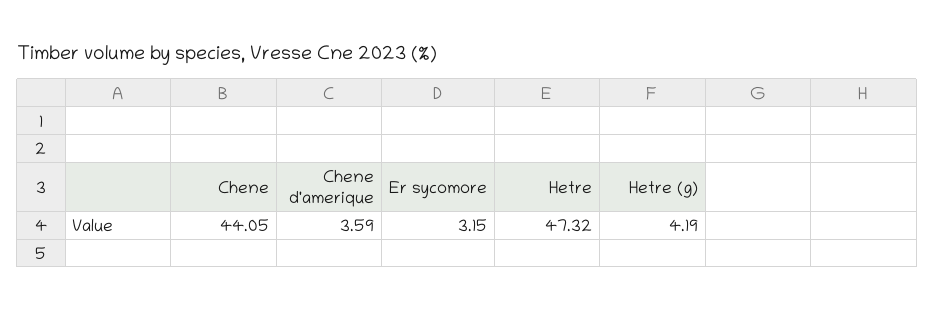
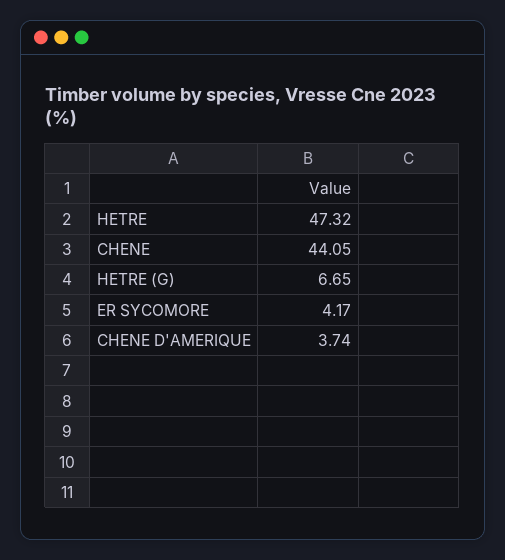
Chene d'amerique: 3.59 -> 3.74
Er sycomore: 3.15 -> 4.17
Hetre (g): 4.19 -> 6.65

